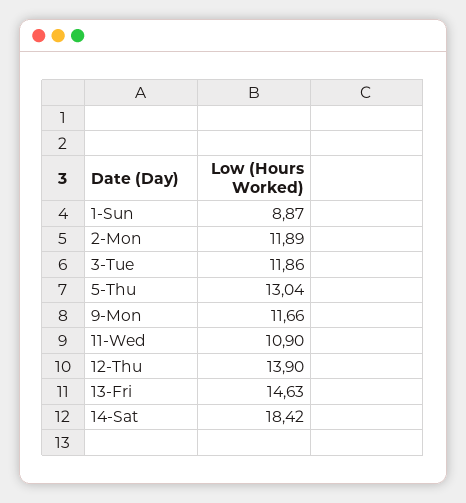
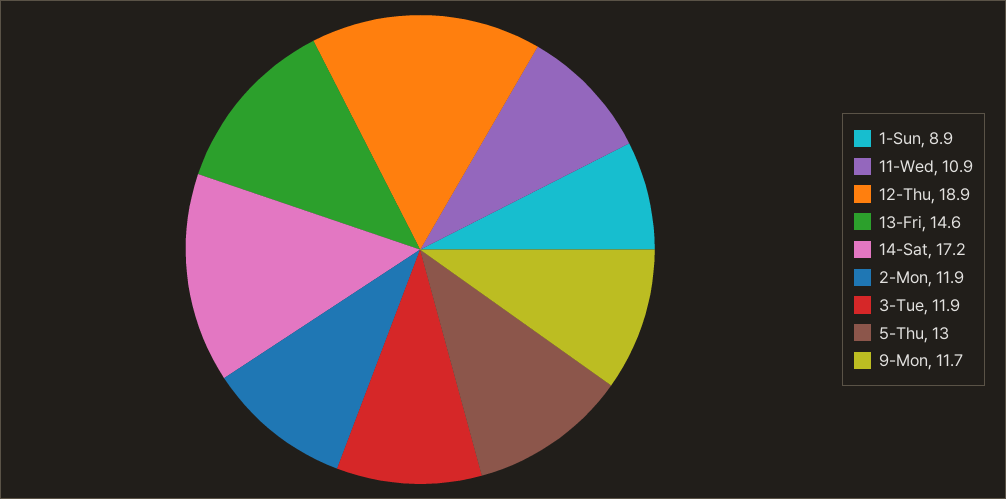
12-Thu: 13.9 -> 18.9
14-Sat: 18.42 -> 17.2

